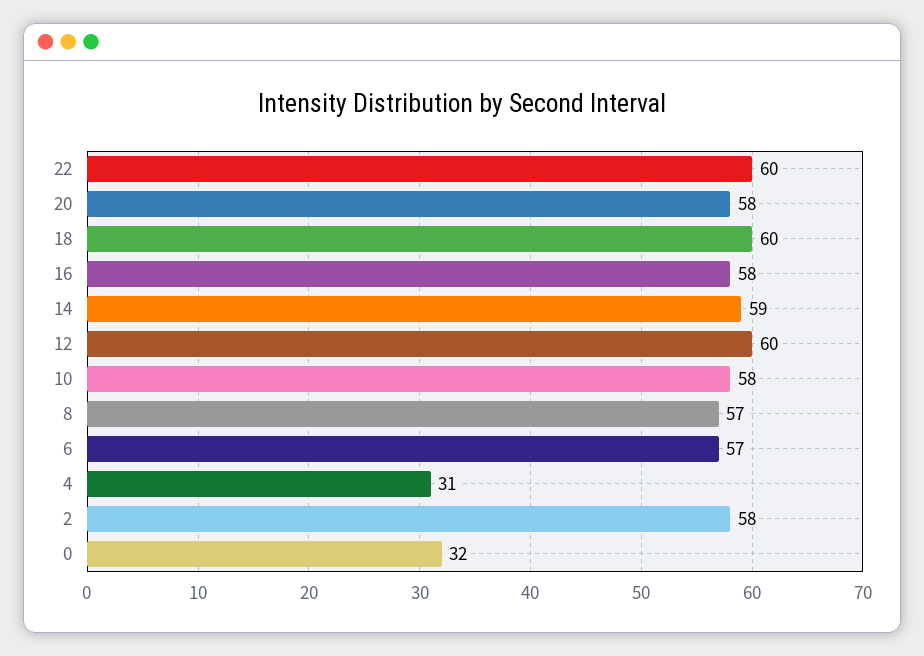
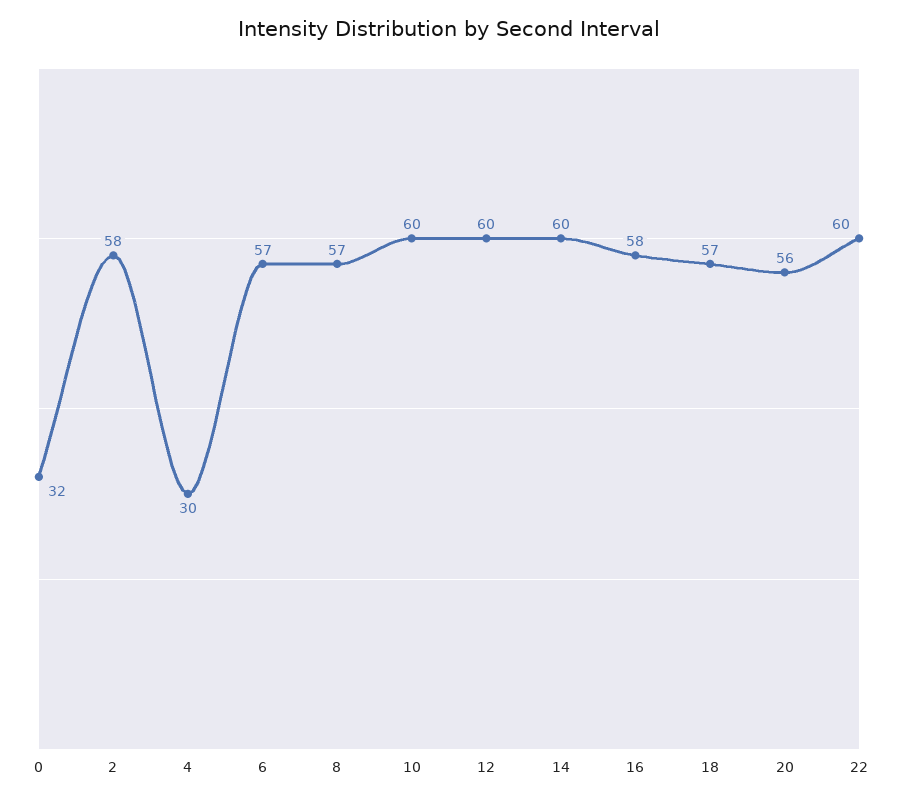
20: 58 -> 56
18: 60 -> 57
14: 59 -> 60
10: 58 -> 60
4: 31 -> 30

